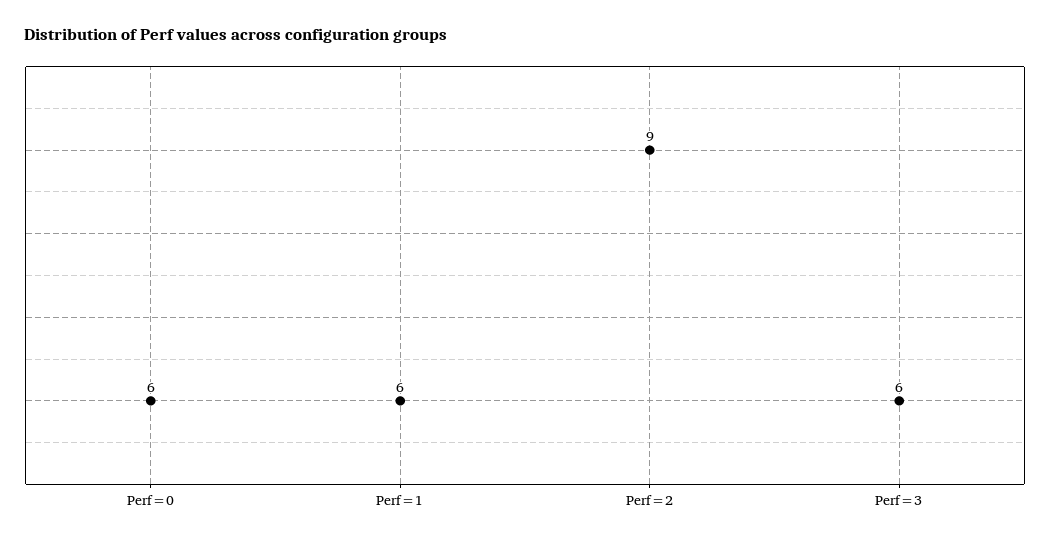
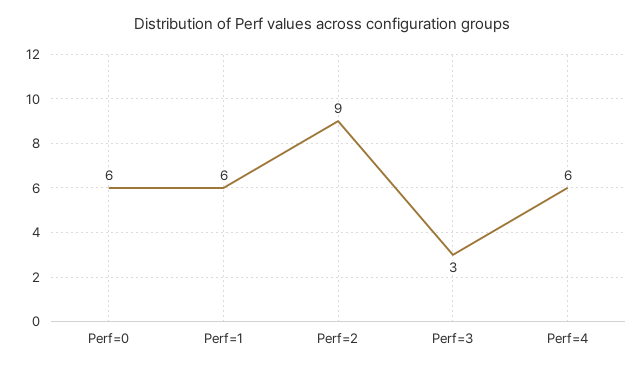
Perf=3: 6 -> 3
Perf=4: none -> 6

